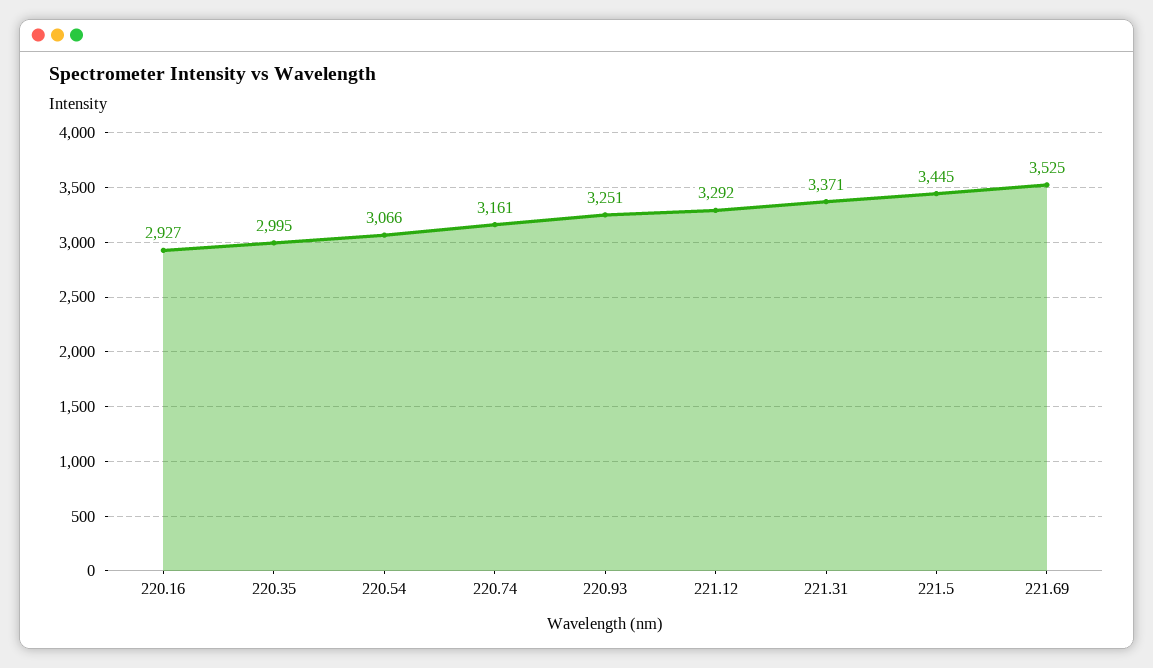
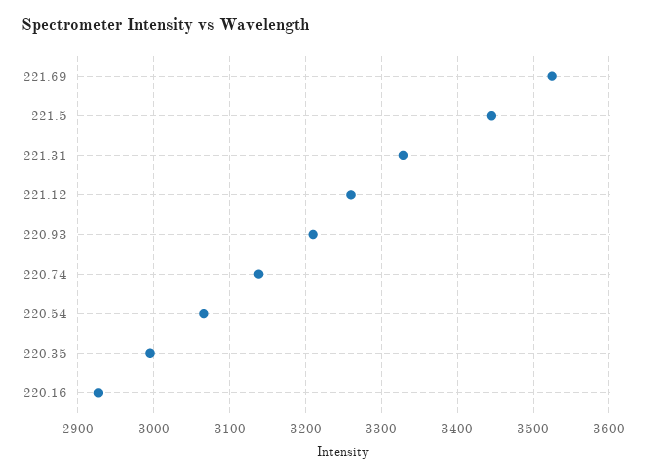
220.74: 3161 -> 3140
220.93: 3251 -> 3210
221.12: 3292 -> 3260
221.31: 3371 -> 3330

